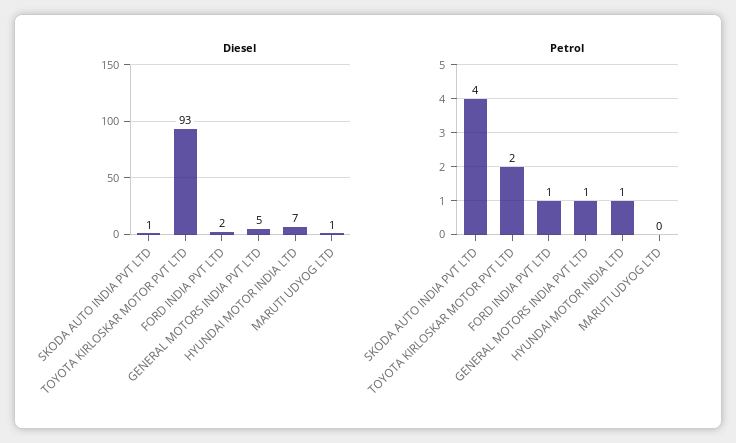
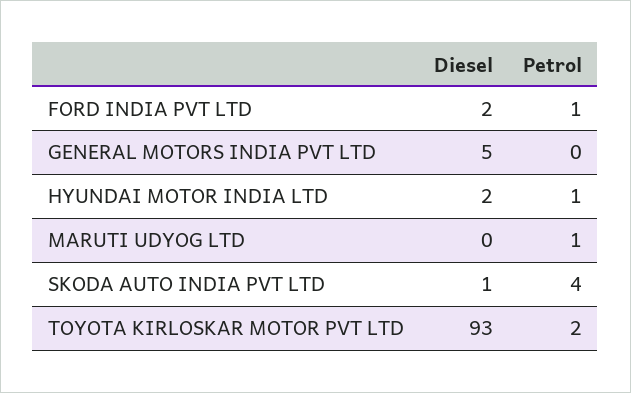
Diesel, HYUNDAI MOTOR INDIA LTD: 7 -> 2
Diesel, MARUTI UDYOG LTD: 1 -> 0
Petrol, GENERAL MOTORS INDIA PVT LTD: 1 -> 0
Petrol, MARUTI UDYOG LTD: 0 -> 1

